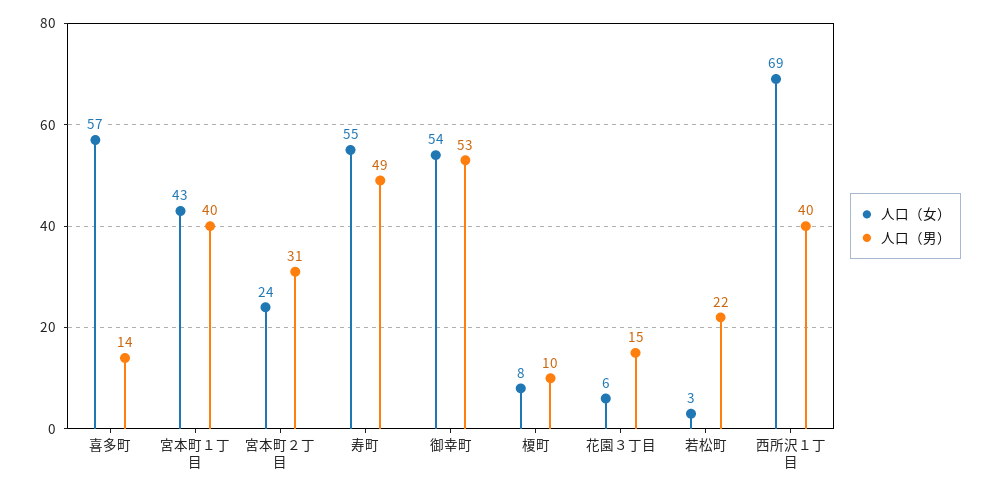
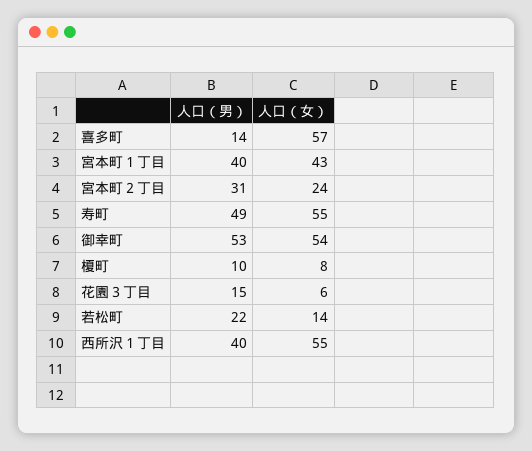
人口（女）, 若松町: 3 -> 14
人口（女）, 西所沢１丁目: 69 -> 55

